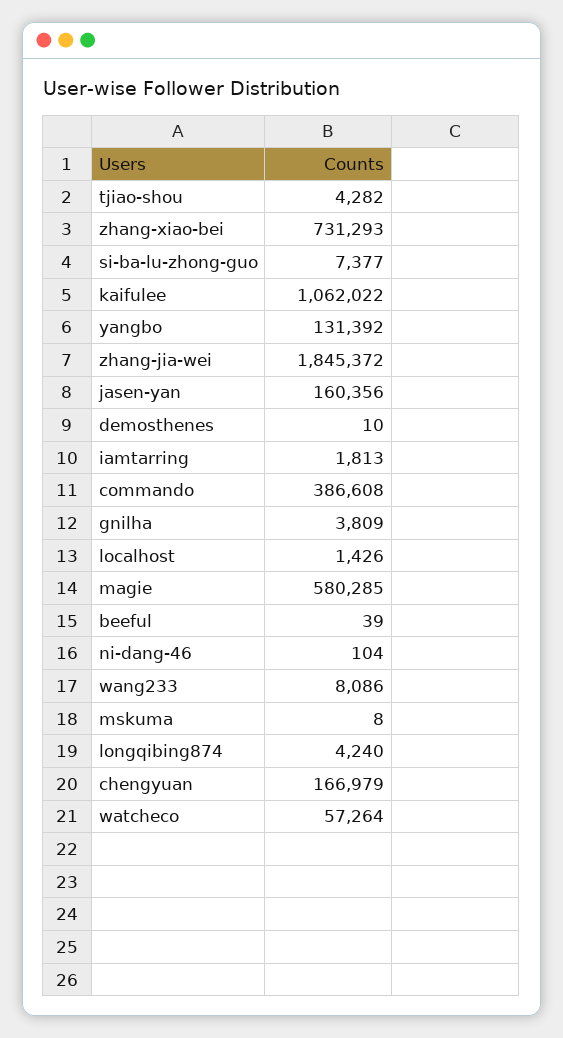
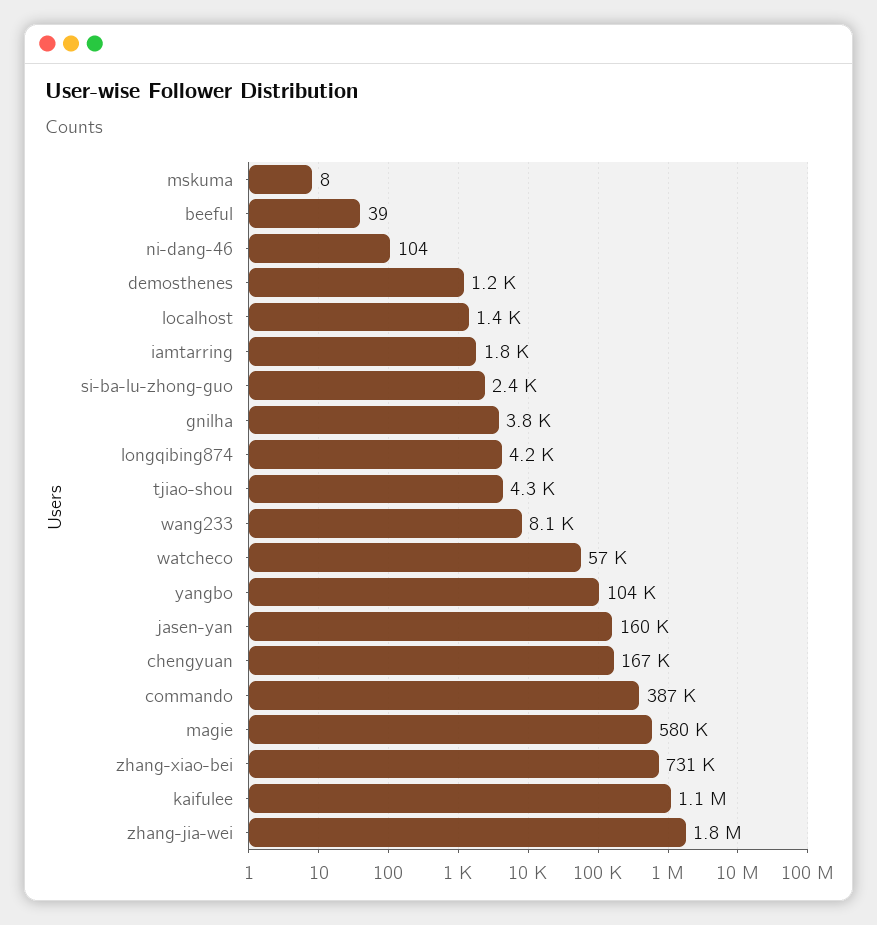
si-ba-lu-zhong-guo: 7377 -> 2400
yangbo: 131392 -> 104000
demosthenes: 10 -> 1200

